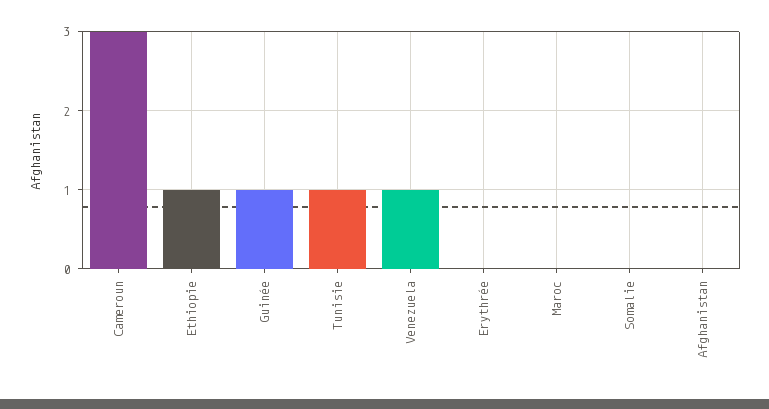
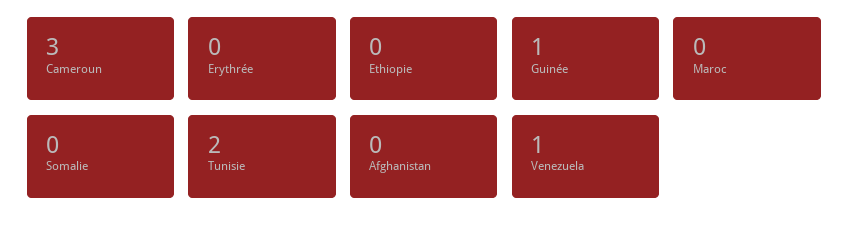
Ethiopie: 1 -> 0
Tunisie: 1 -> 2

